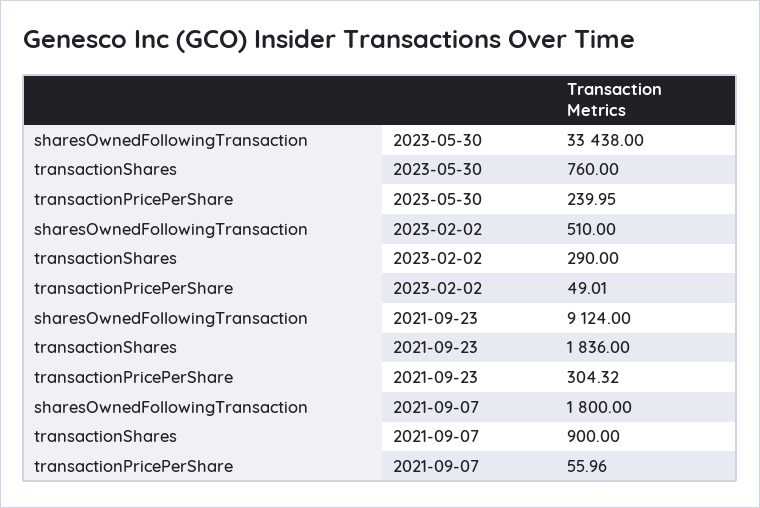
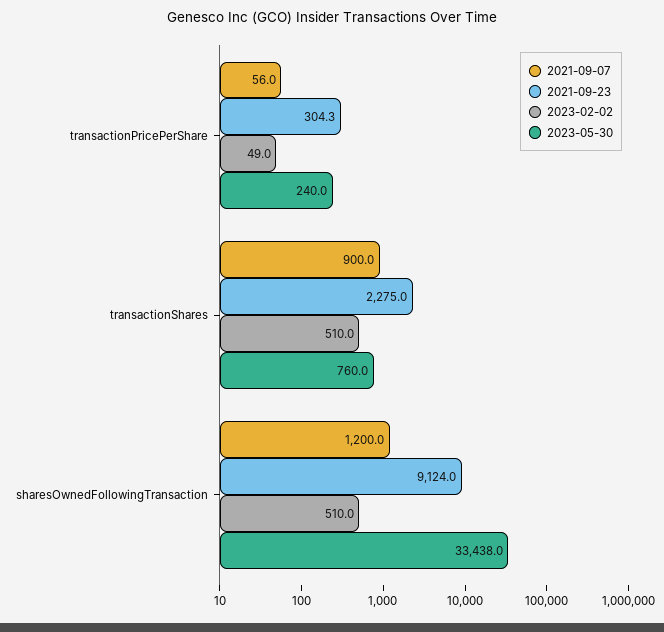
2023-02-02, transactionShares: 290 -> 510
2021-09-23, transactionShares: 1836 -> 2275
2021-09-07, sharesOwnedFollowingTransaction: 1800 -> 1200

